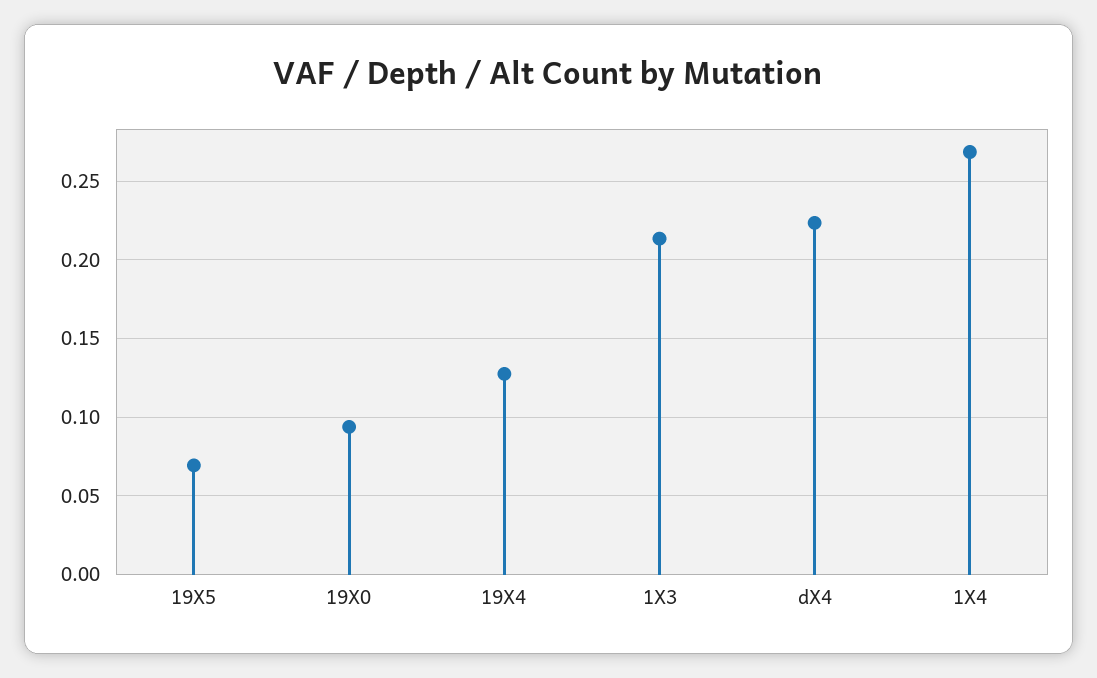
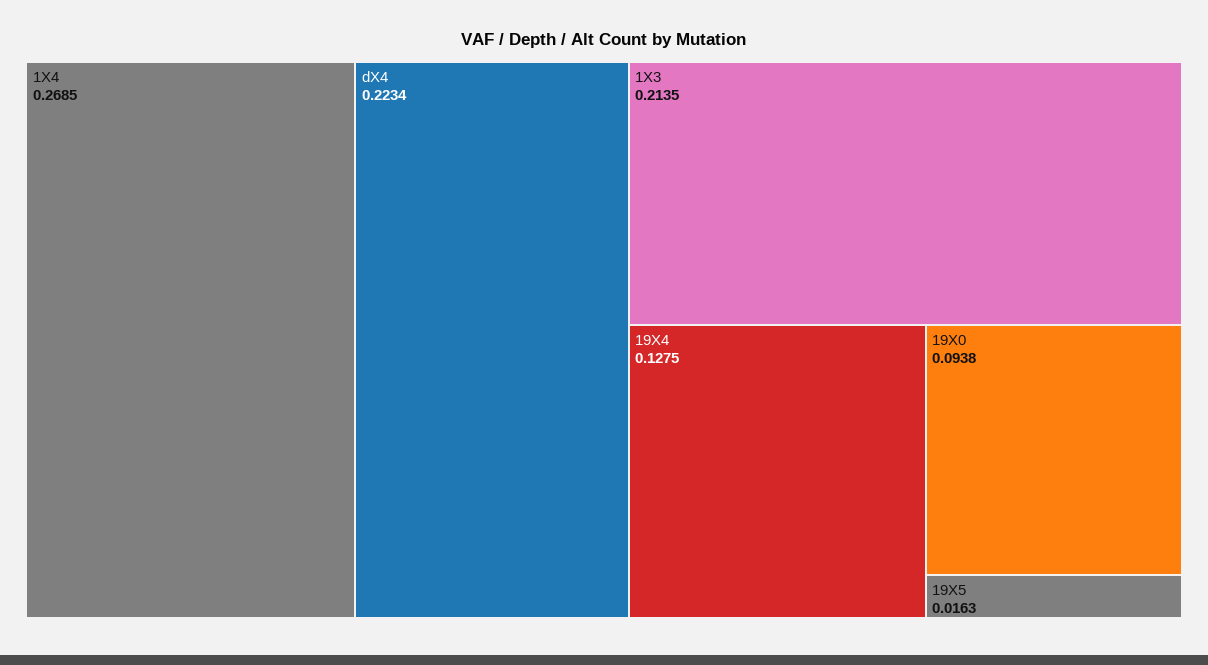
19X5: 0.07 -> 0.0163

